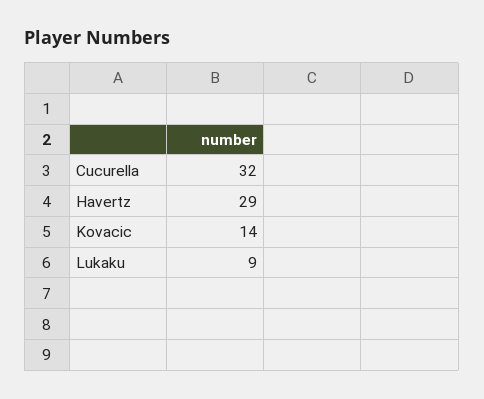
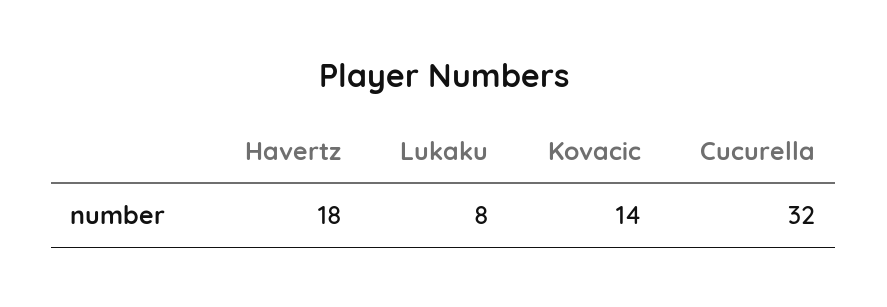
Havertz: 29 -> 18
Lukaku: 9 -> 8

